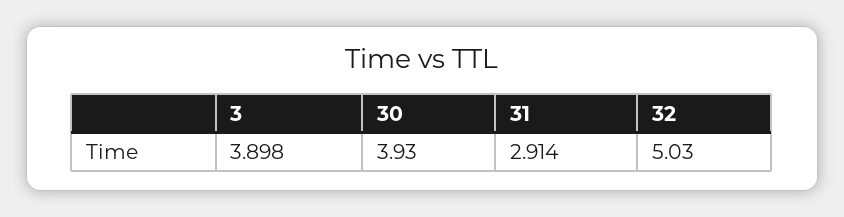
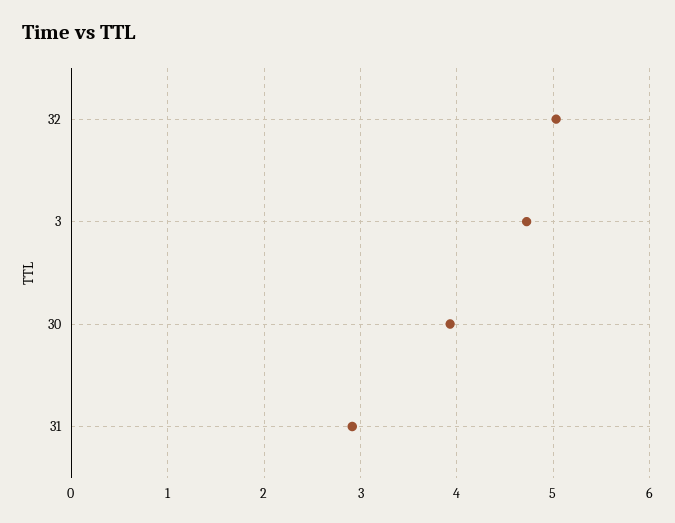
3: 3.898 -> 4.7

